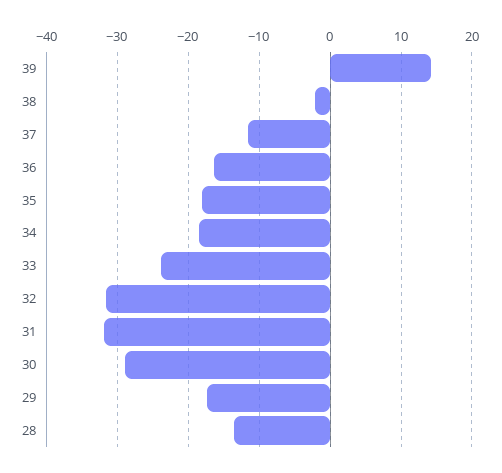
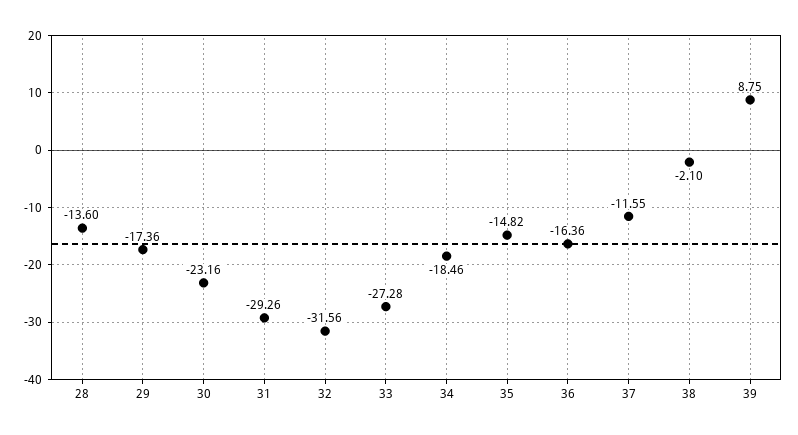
39: 14 -> 8.75
35: -18 -> -14.82
33: -24 -> -27.28
31: -32 -> -29.26
30: -29 -> -23.16

